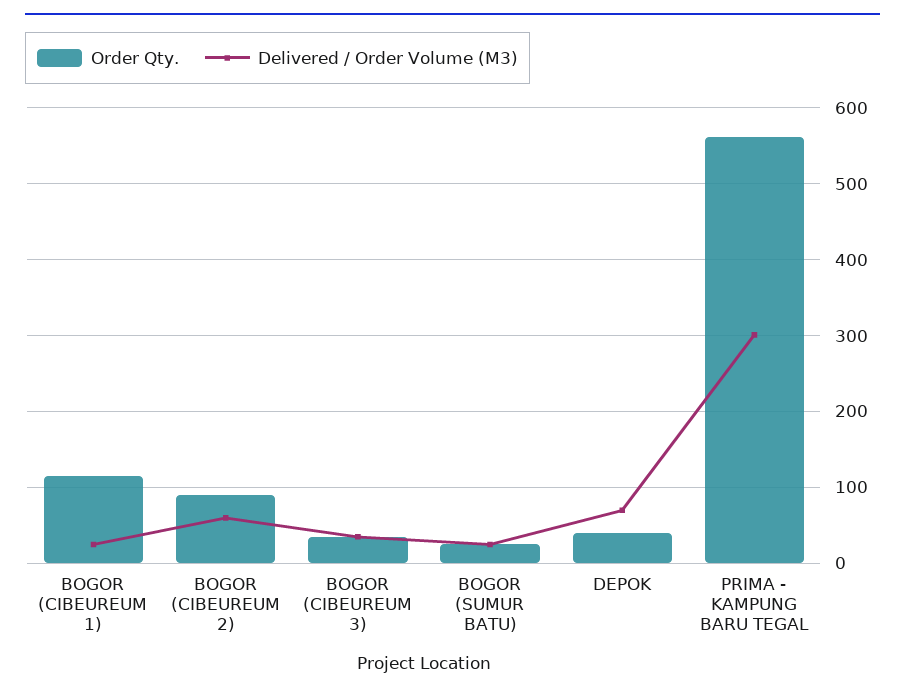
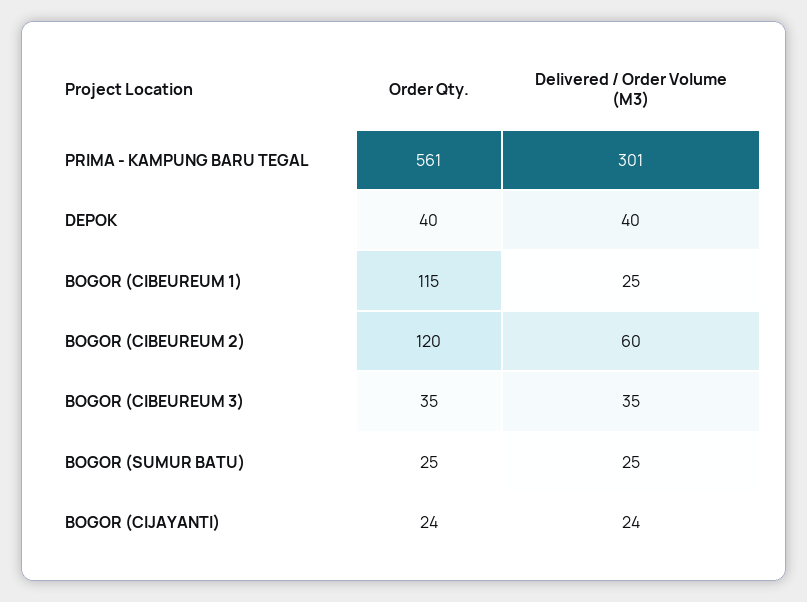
Order Qty., BOGOR (CIBEUREUM 2): 90 -> 120
Delivered / Order Volume (M3), DEPOK: 70 -> 40
Order Qty., BOGOR (CIJAYANTI): none -> 24
Delivered / Order Volume (M3), BOGOR (CIJAYANTI): none -> 24

